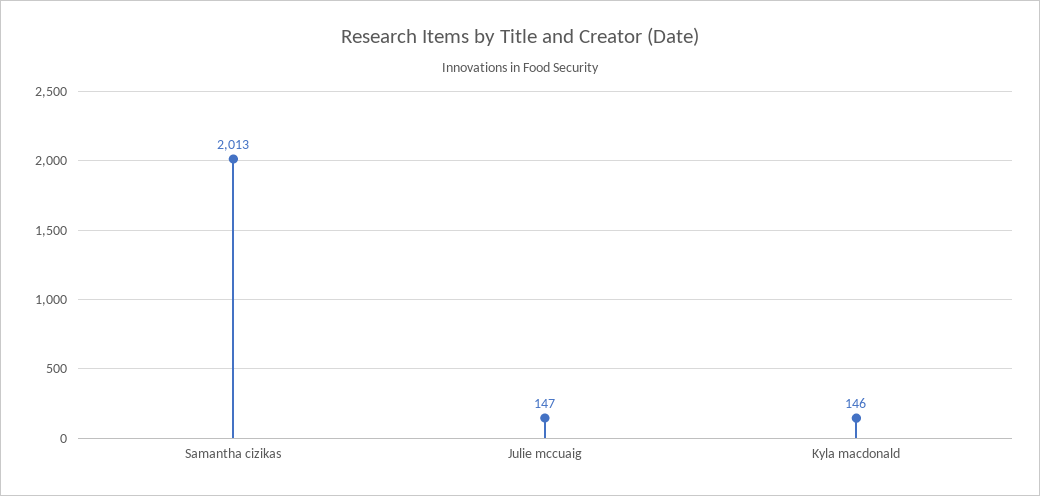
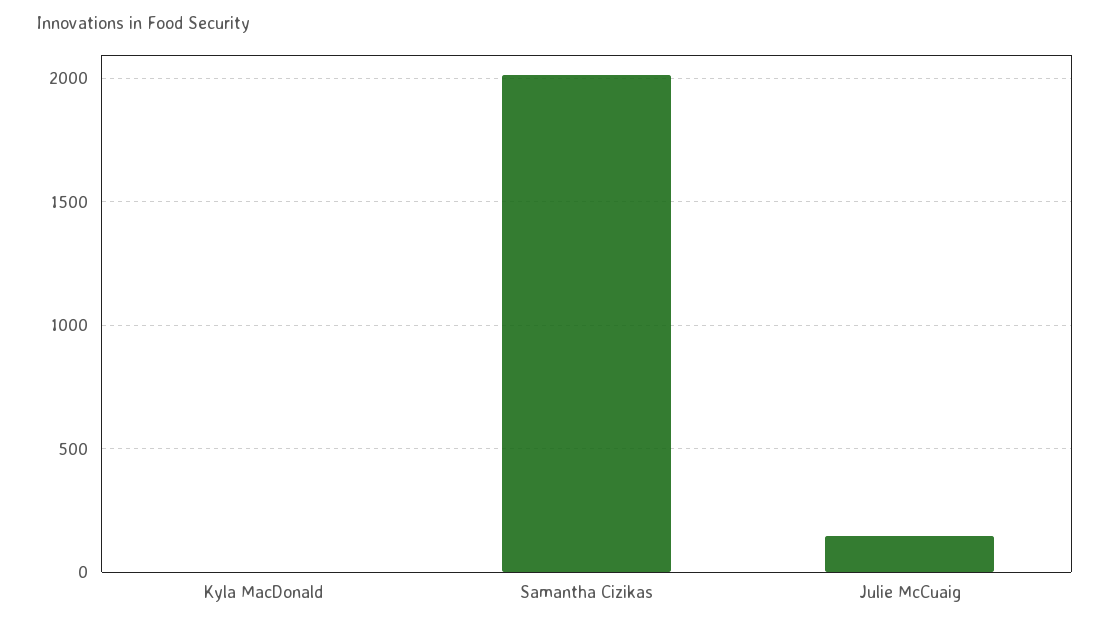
Kyla macdonald: 146 -> 0

